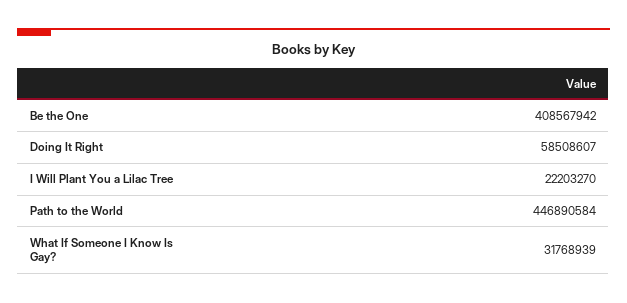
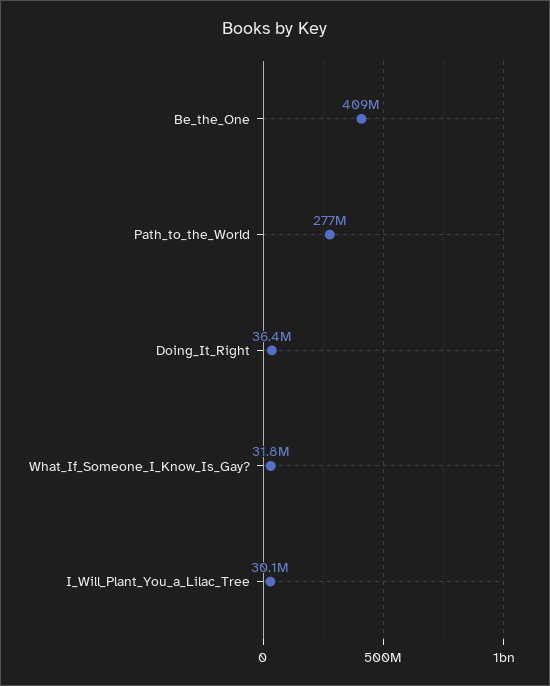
Doing It Right: 58508607 -> 36400000
I Will Plant You a Lilac Tree: 22203270 -> 30100000
Path to the World: 446890584 -> 277000000

